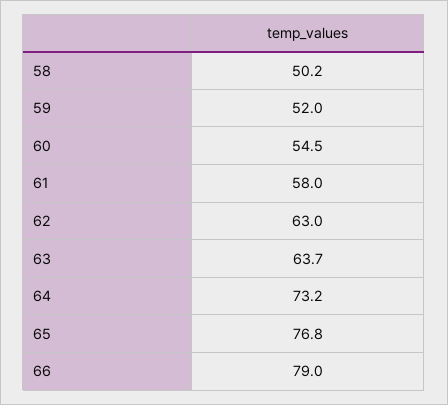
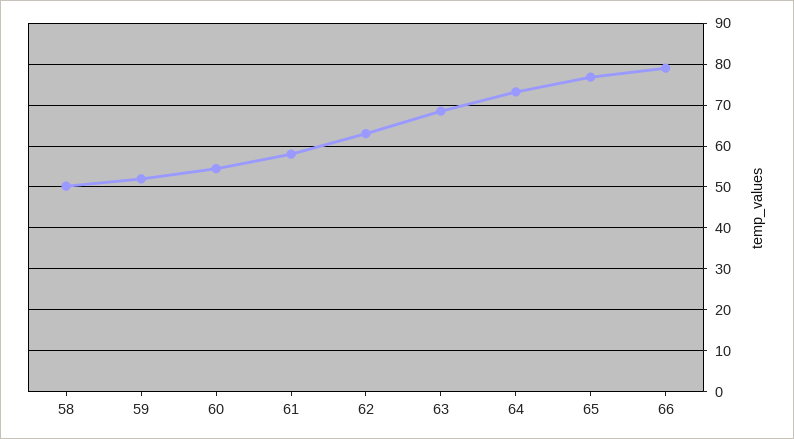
63: 63.7 -> 68

